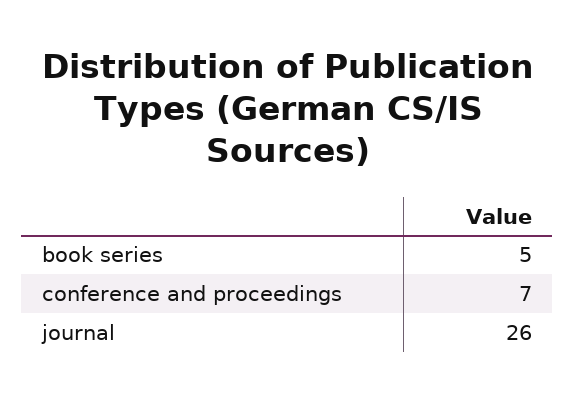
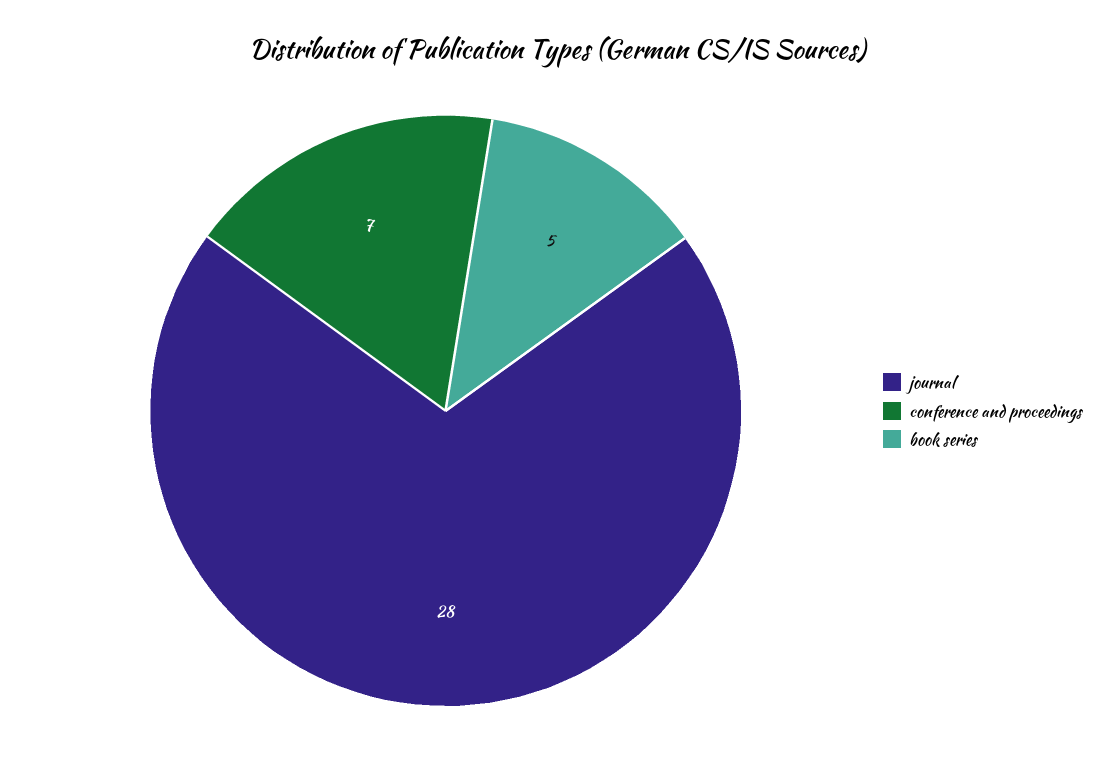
journal: 26 -> 28

